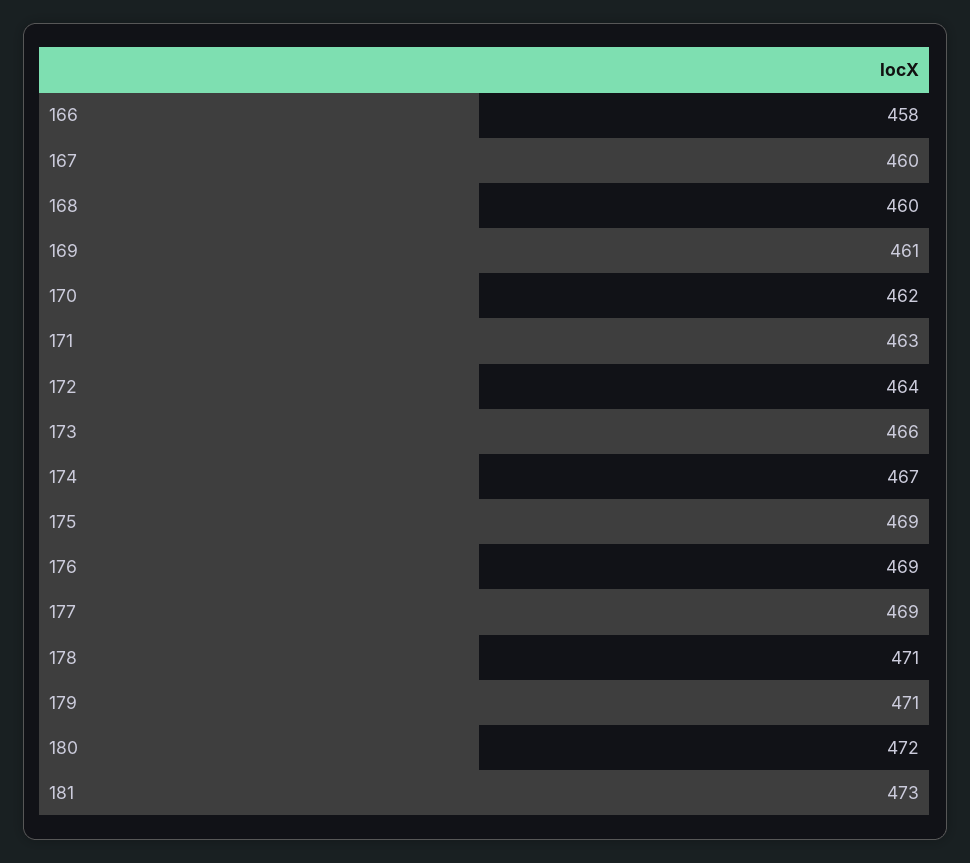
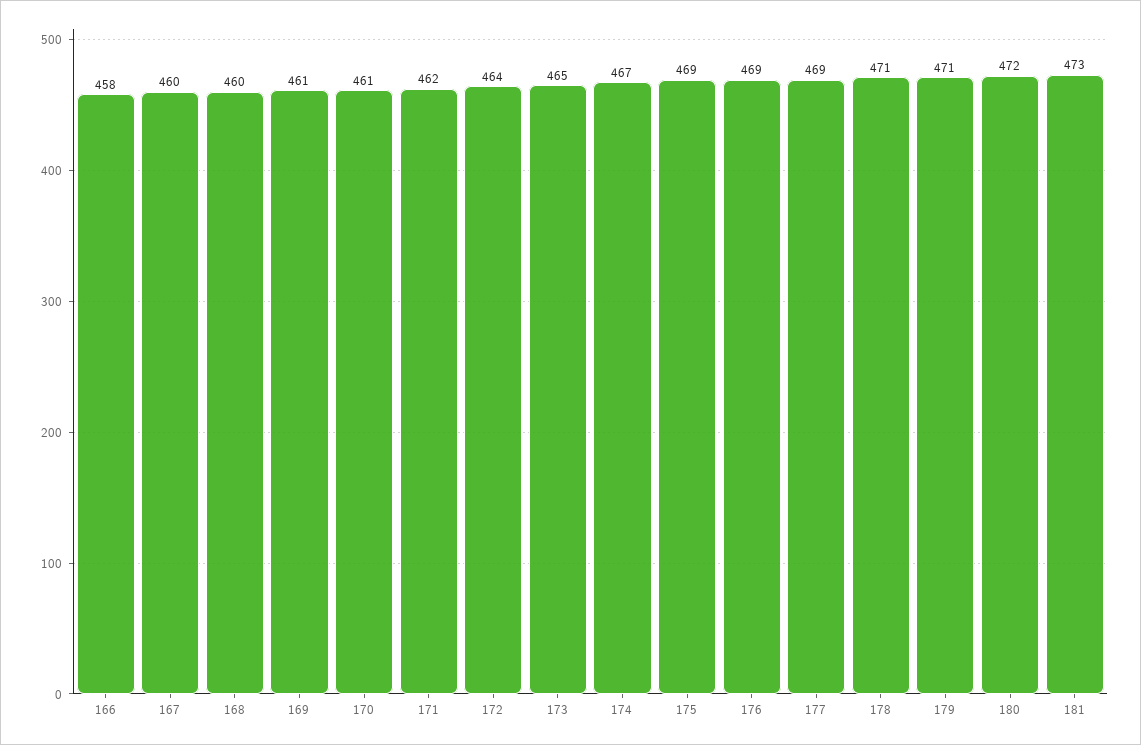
170: 462 -> 461
171: 463 -> 462
173: 466 -> 465

